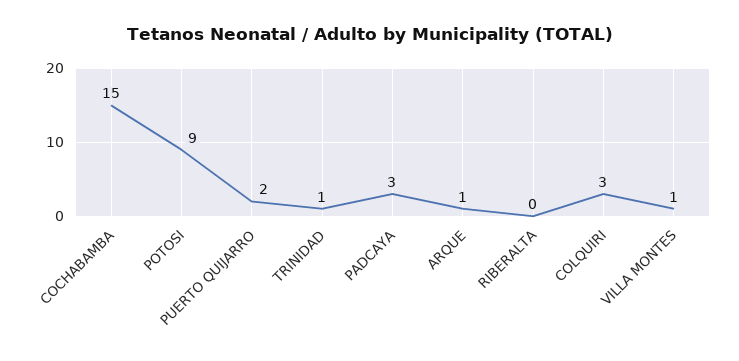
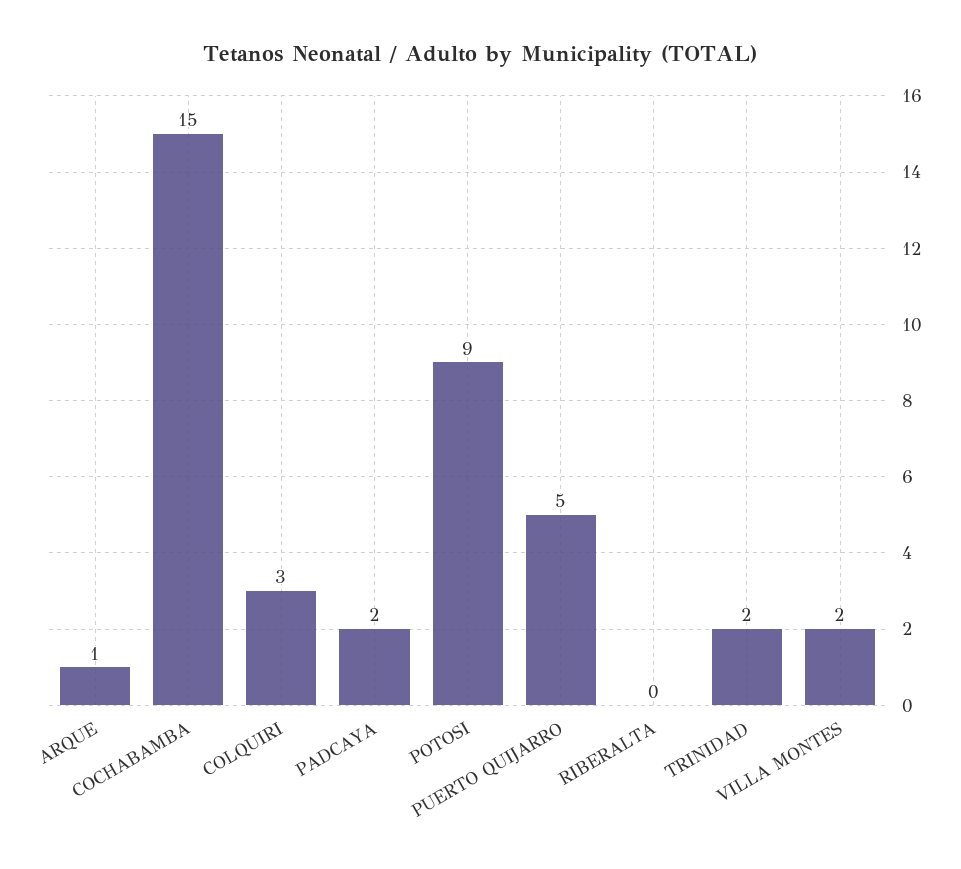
PUERTO QUIJARRO: 2 -> 5
TRINIDAD: 1 -> 2
PADCAYA: 3 -> 2
VILLA MONTES: 1 -> 2

